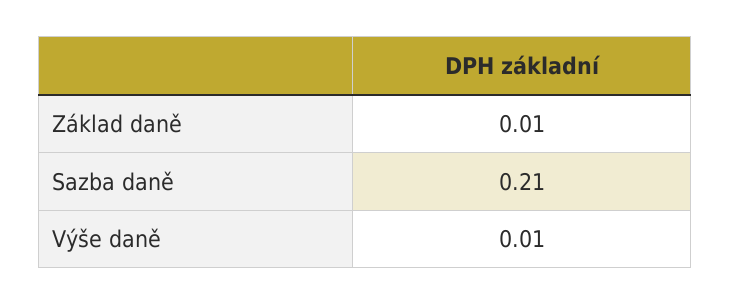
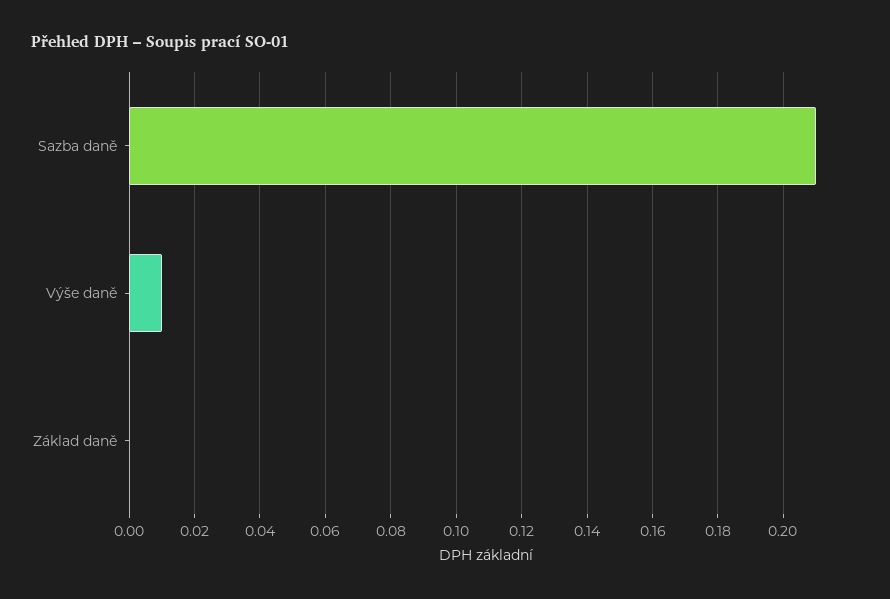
Základ daně: 0.01 -> 0

